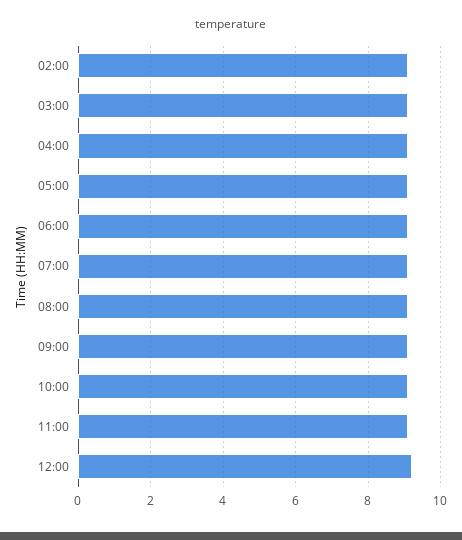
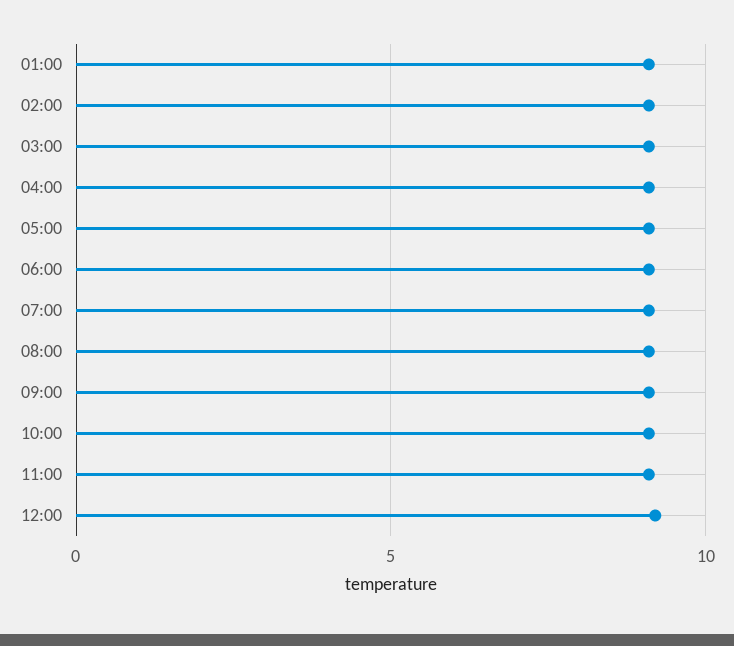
01:00: none -> 9

